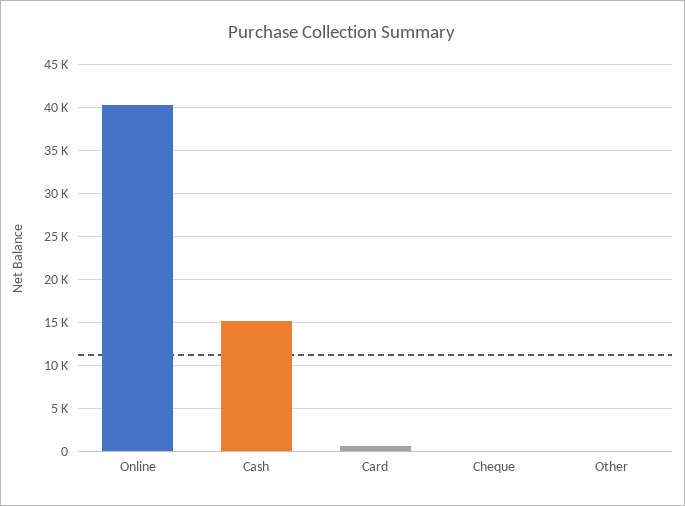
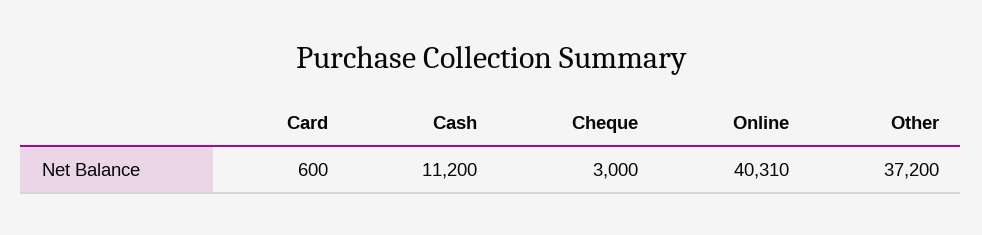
Cash: 15000 -> 11200
Cheque: 0 -> 3000
Other: 0 -> 37200

